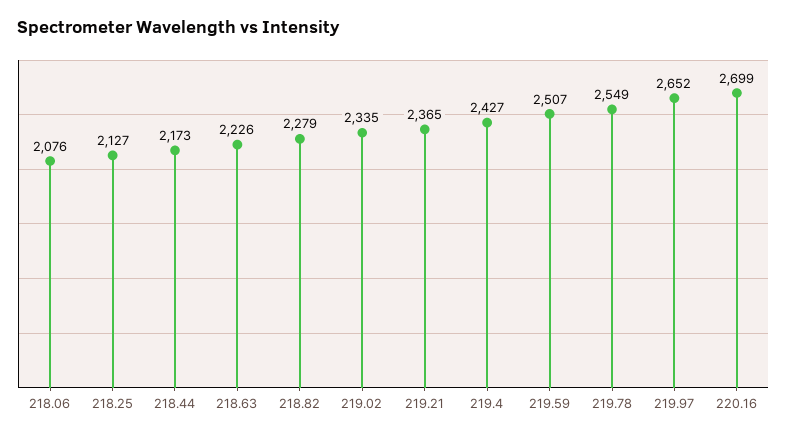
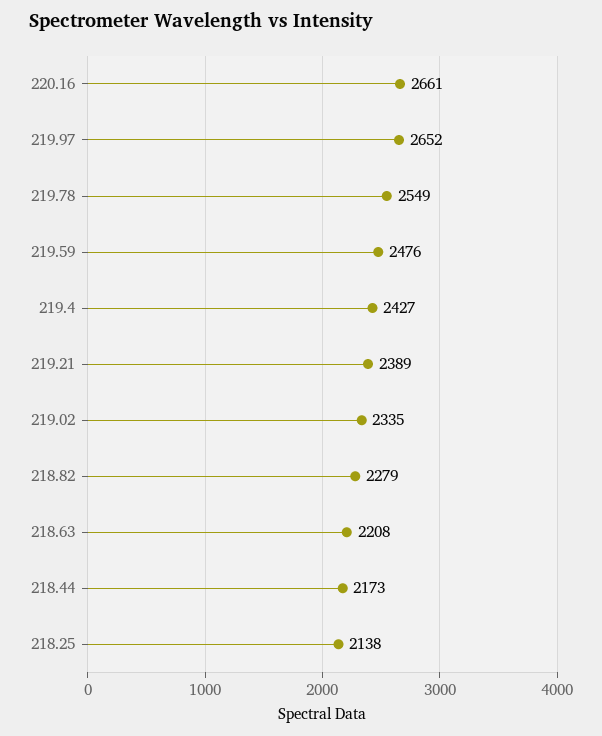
218.06: 2076 -> none
218.25: 2127 -> 2138
218.63: 2226 -> 2208
219.21: 2365 -> 2389
219.59: 2507 -> 2476
220.16: 2699 -> 2661

